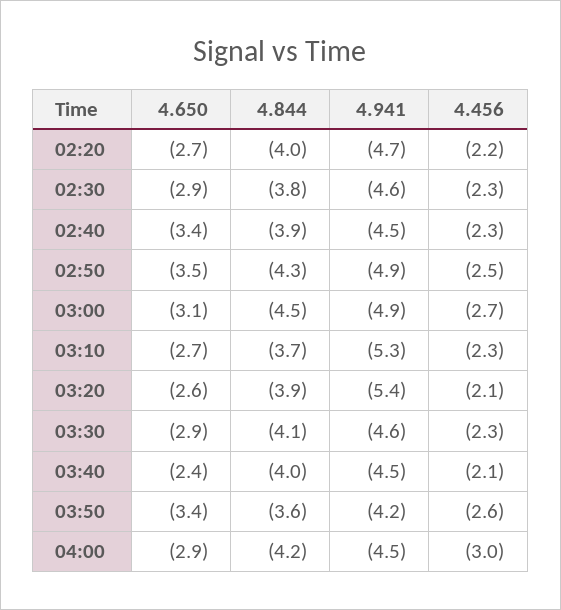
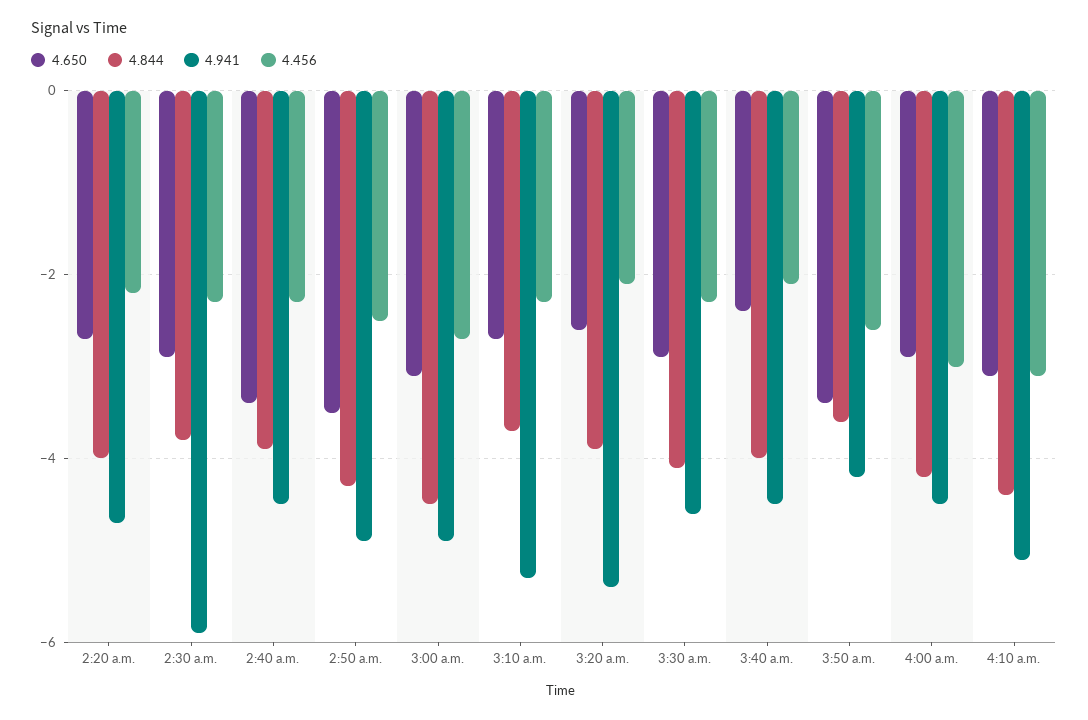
4.941, 02:30: -4.6 -> -6
4.650, 4:10 a.m.: none -> -3
4.844, 4:10 a.m.: none -> -4.5
4.941, 4:10 a.m.: none -> -5
4.456, 4:10 a.m.: none -> -3

